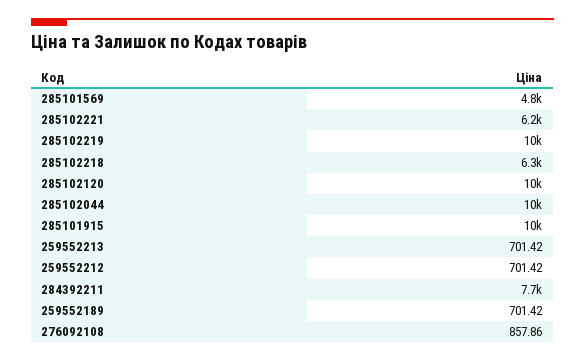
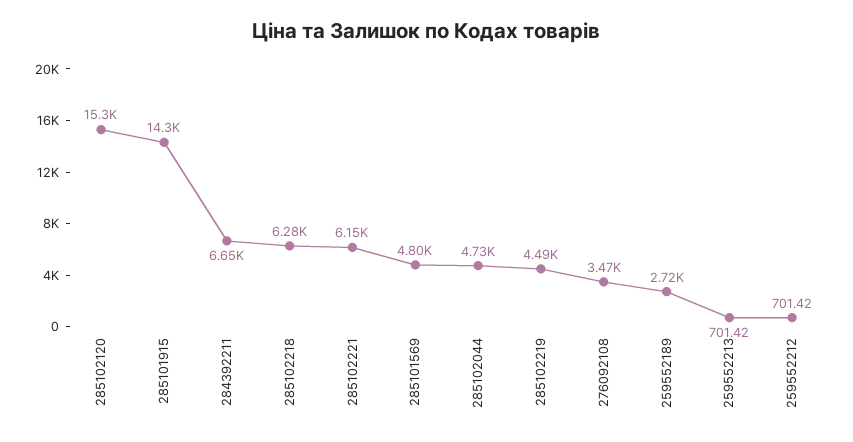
285102219: 10000 -> 4490
285102120: 10000 -> 15300
285102044: 10000 -> 4730
285101915: 10000 -> 14300
284392211: 7700 -> 6650
259552189: 701.42 -> 2720
276092108: 857.86 -> 3470

